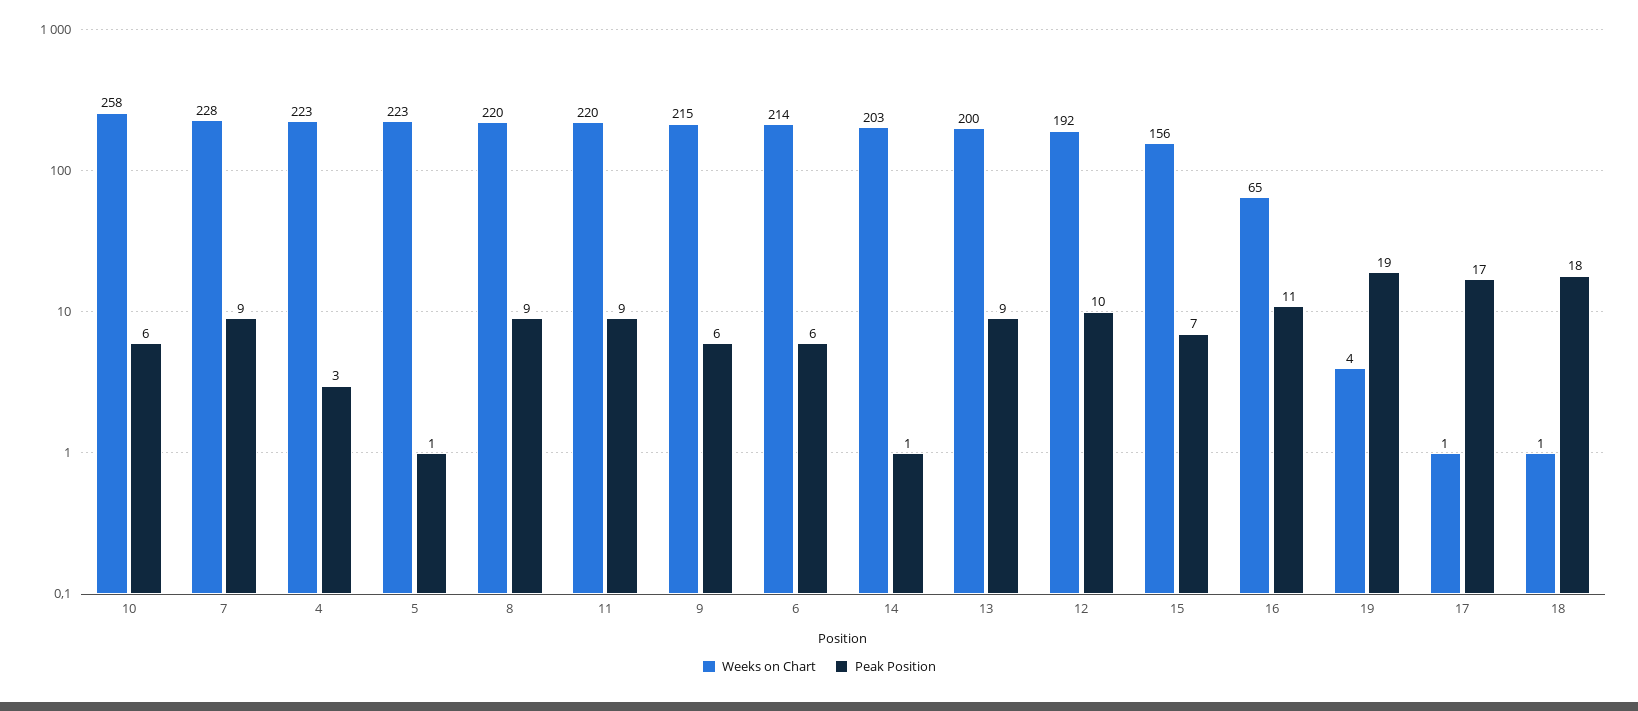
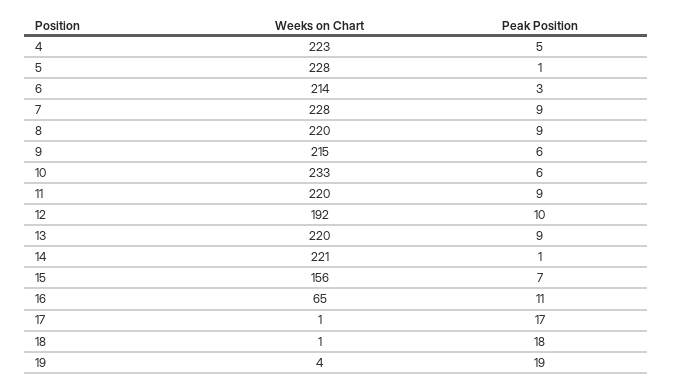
Weeks on Chart, 10: 258 -> 233
Peak Position, 4: 3 -> 5
Weeks on Chart, 5: 223 -> 228
Peak Position, 6: 6 -> 3
Weeks on Chart, 14: 203 -> 221
Weeks on Chart, 13: 200 -> 220

